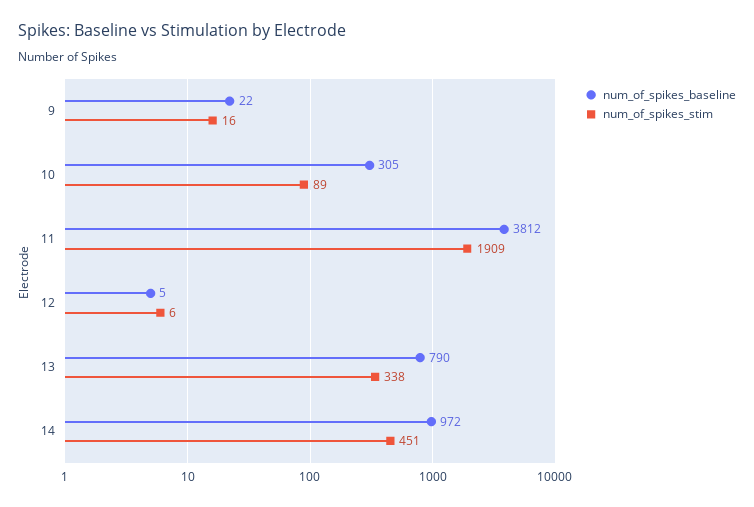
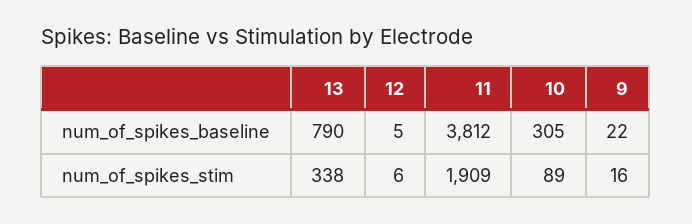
num_of_spikes_baseline, 14: 972 -> none
num_of_spikes_stim, 14: 451 -> none

